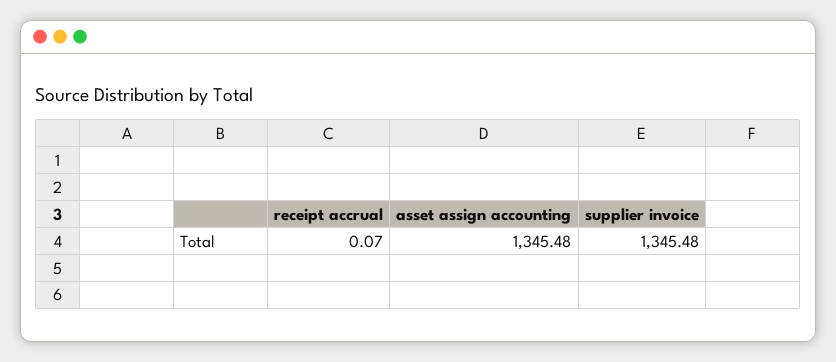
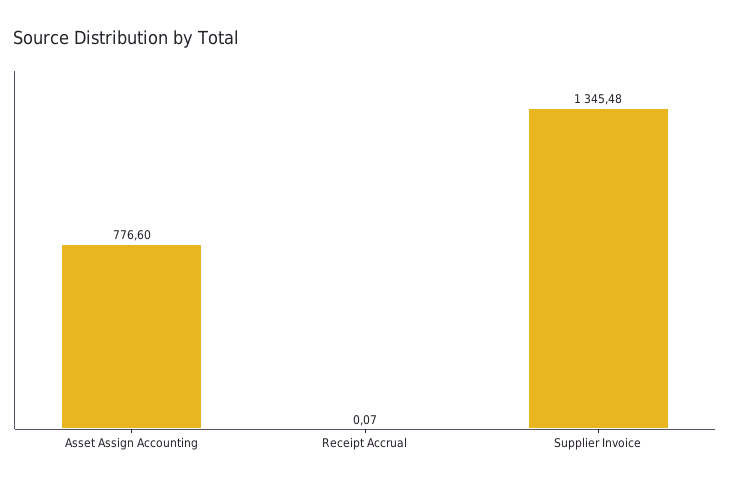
asset assign accounting: 1345.48 -> 776.6

